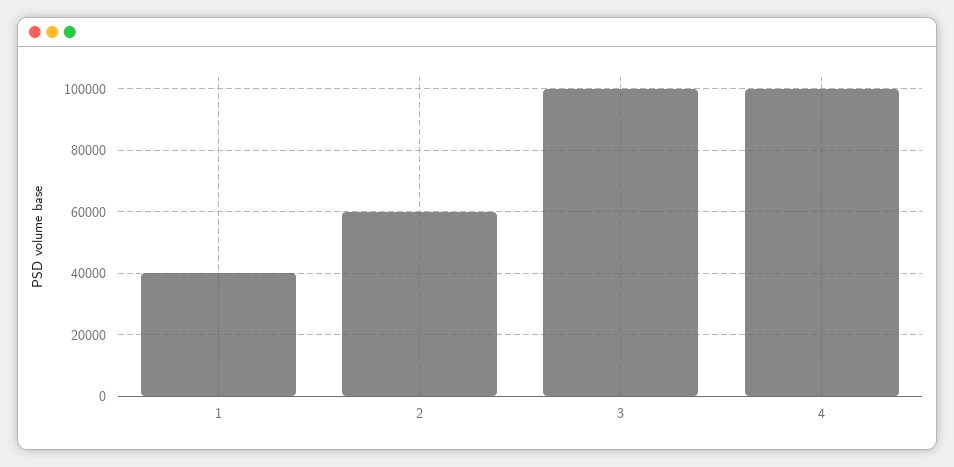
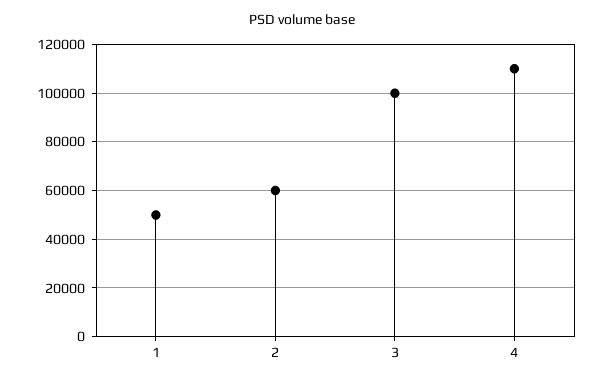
1: 40000 -> 50000
4: 100000 -> 110000

